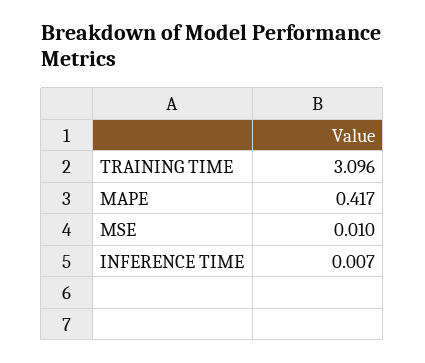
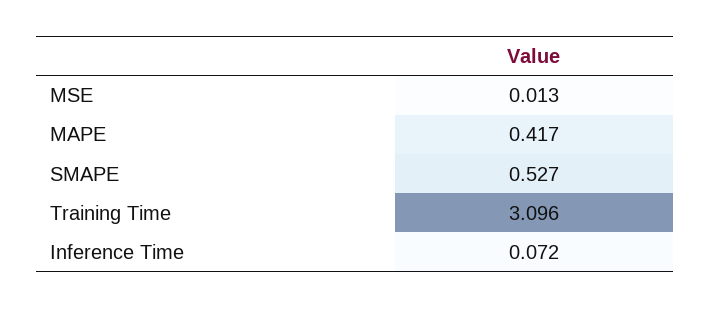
MSE: 0.01 -> 0.013
INFERENCE TIME: 0.007 -> 0.072
SMAPE: none -> 0.527

